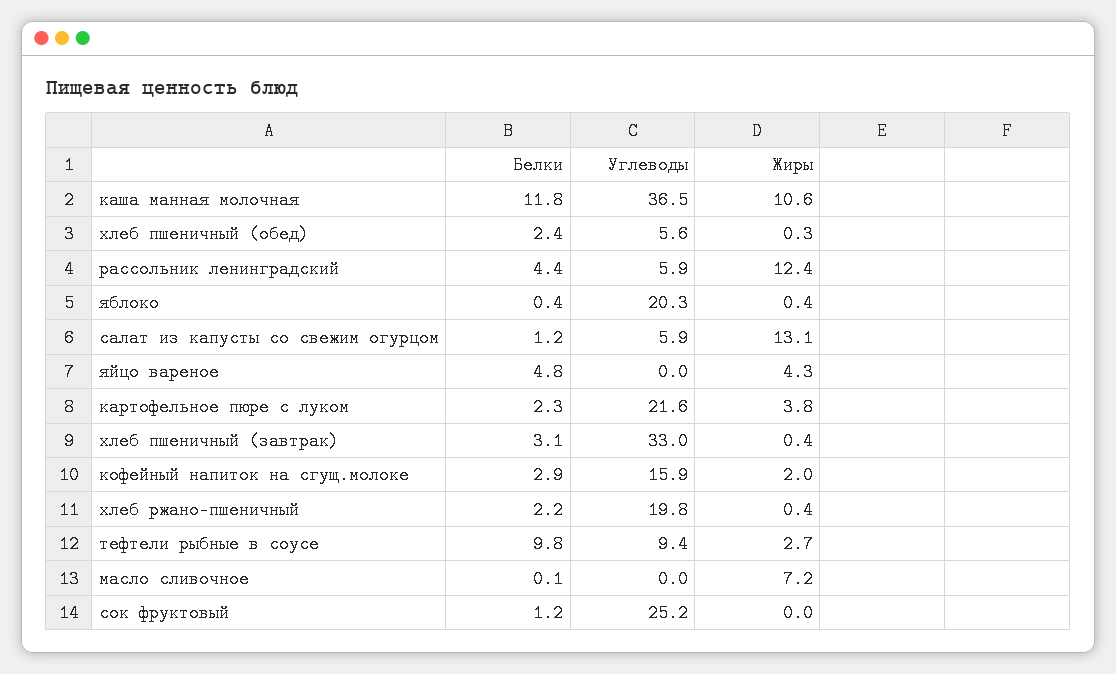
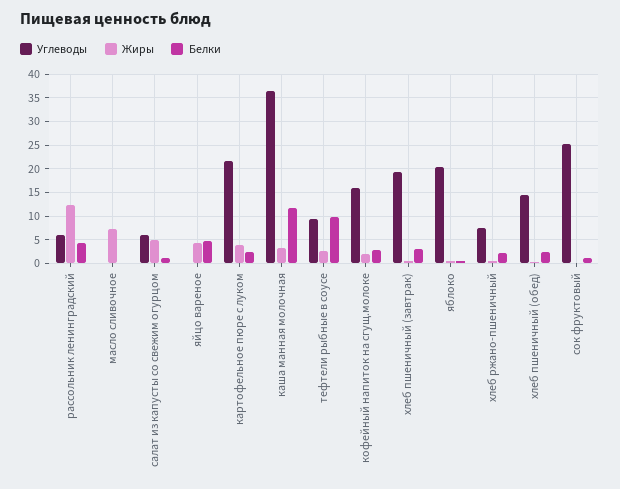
Жиры, каша манная молочная: 10.6 -> 2.5
Углеводы, хлеб пшеничный (обед): 5.6 -> 15
Жиры, салат из капусты со свежим огурцом: 13.1 -> 5
Углеводы, хлеб пшеничный (завтрак): 33 -> 20
Углеводы, хлеб ржано-пшеничный: 19.8 -> 7.5

